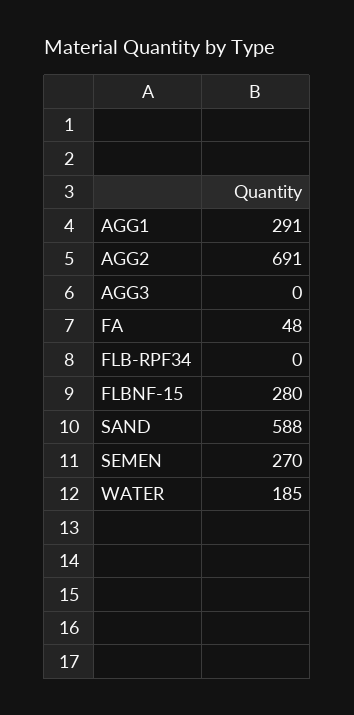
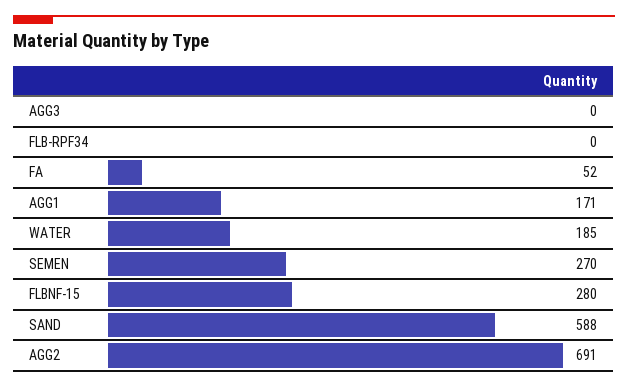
AGG1: 291 -> 171
FA: 48 -> 52

